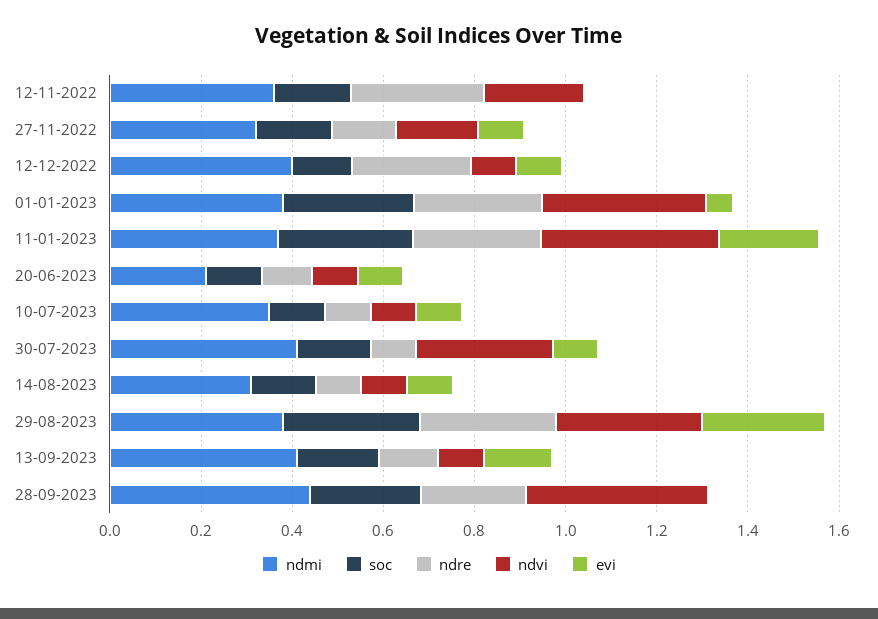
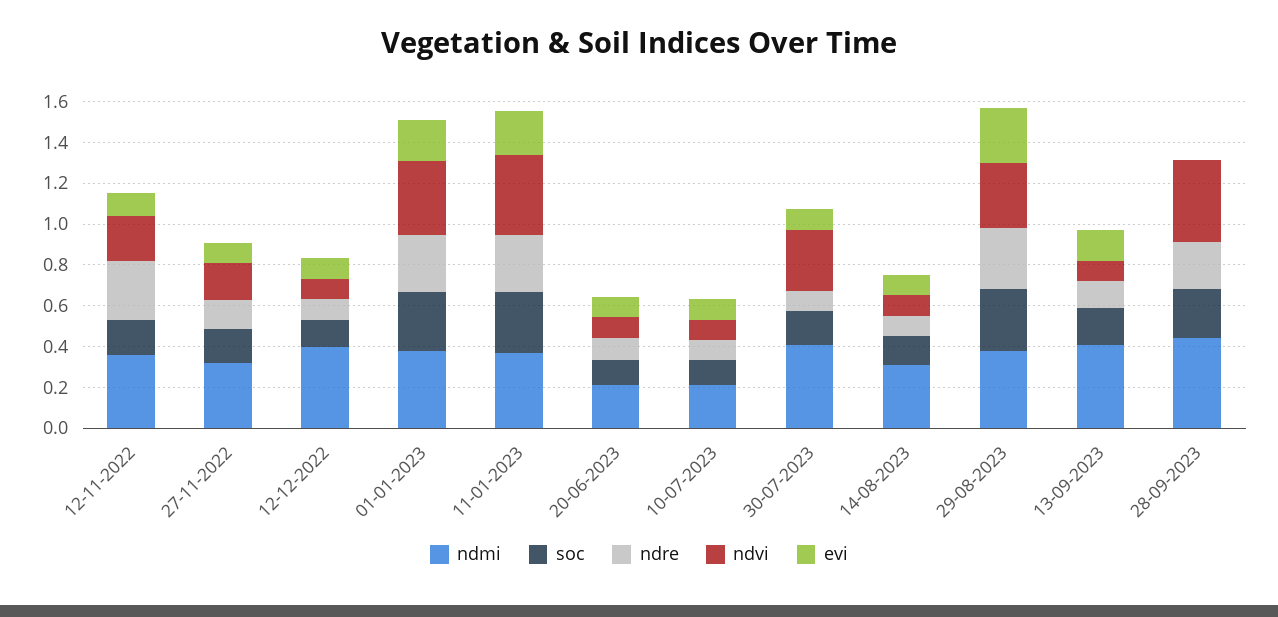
evi, 12-11-2022: 0 -> 0.1
ndre, 12-12-2022: 0.25 -> 0.1
evi, 01-01-2023: 0.05 -> 0.2
ndmi, 10-07-2023: 0.35 -> 0.2

